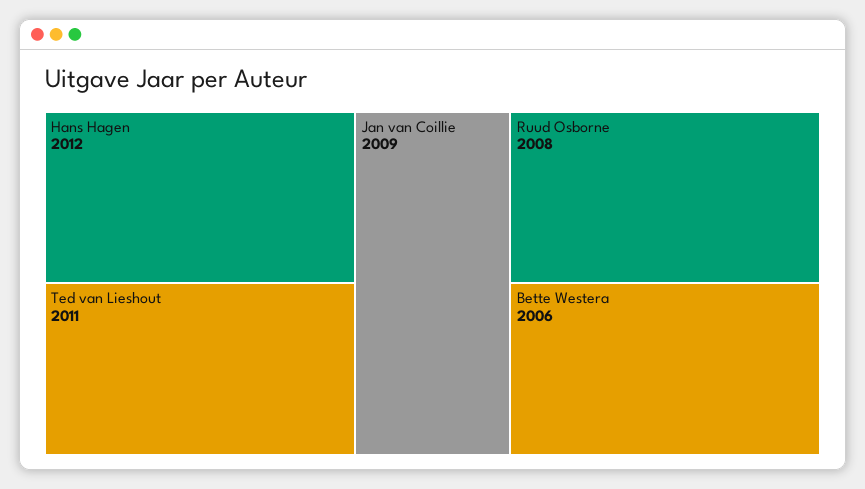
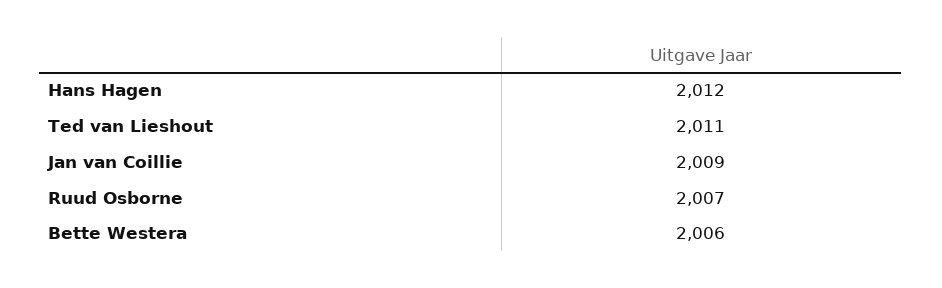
Ruud Osborne: 2008 -> 2007

